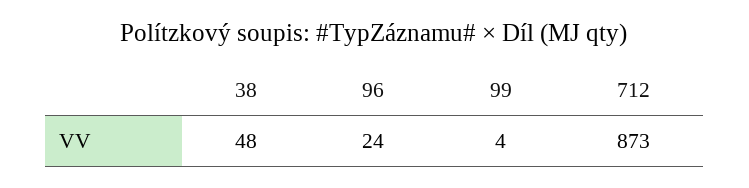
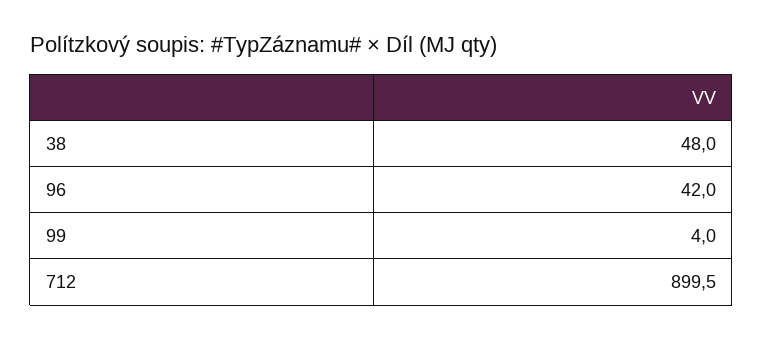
96: 24 -> 42
712: 873 -> 899.5

